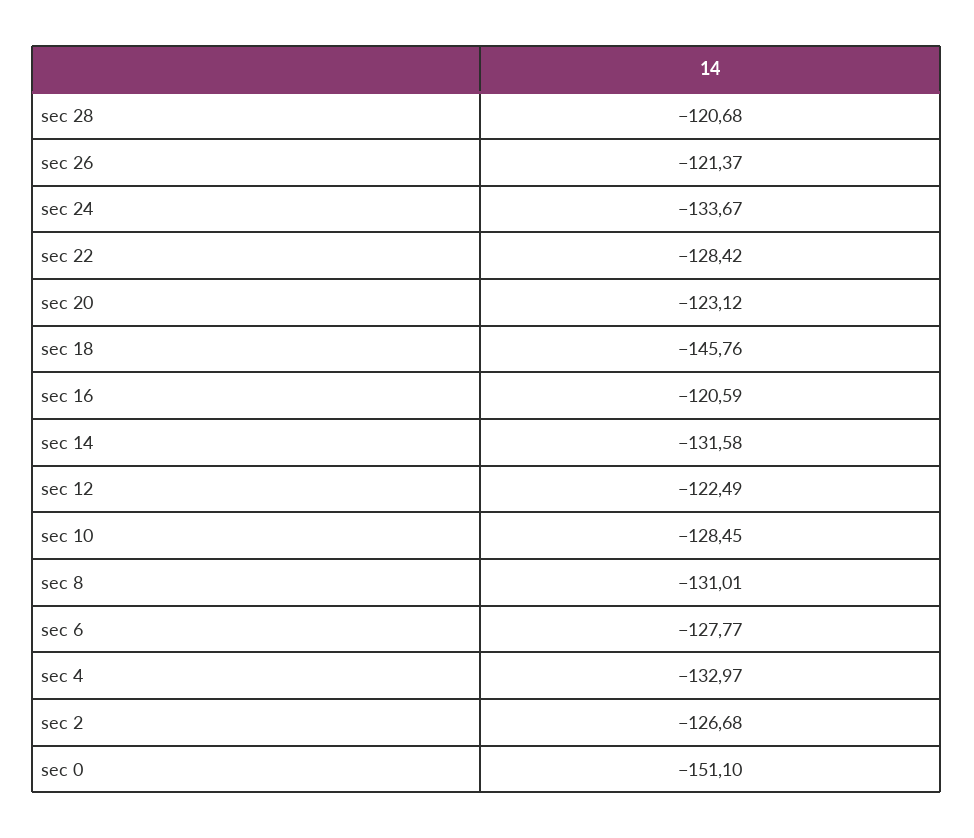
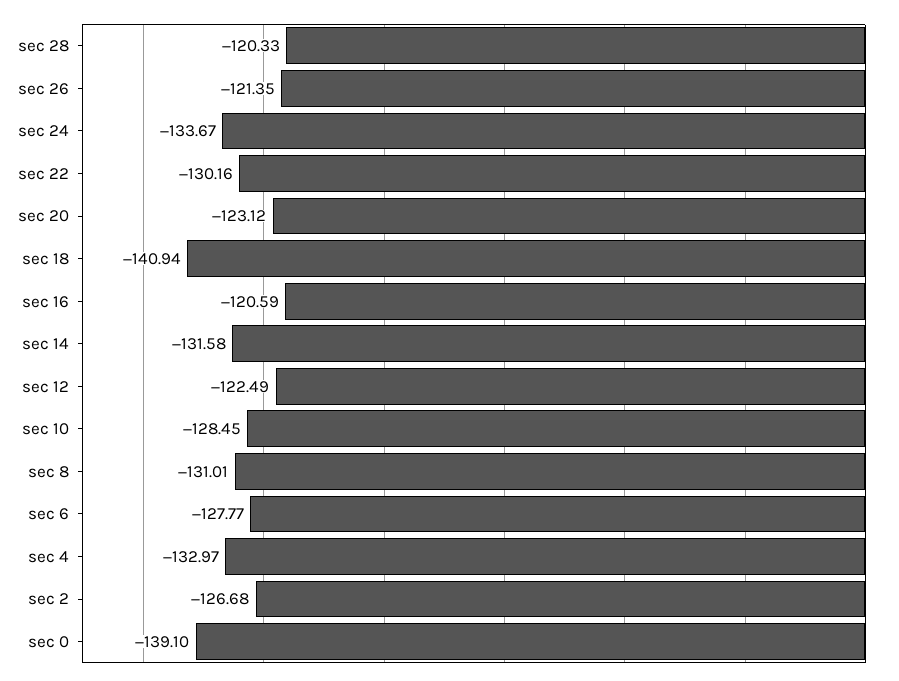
sec 28: -120.68 -> -120.33
sec 26: -121.37 -> -121.35
sec 22: -128.42 -> -130.16
sec 18: -145.76 -> -140.94
sec 0: -151.1 -> -139.1

